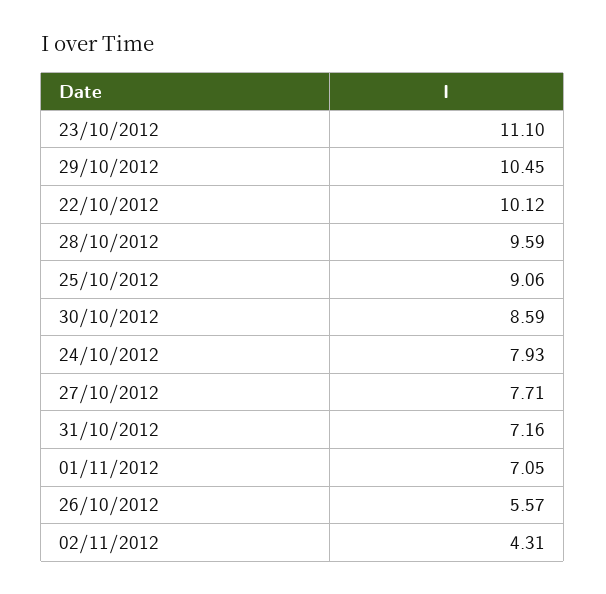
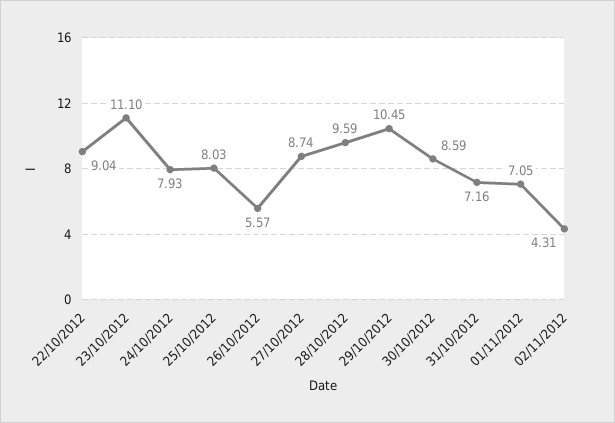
22/10/2012: 10.12 -> 9.04
25/10/2012: 9.06 -> 8.03
27/10/2012: 7.71 -> 8.74

